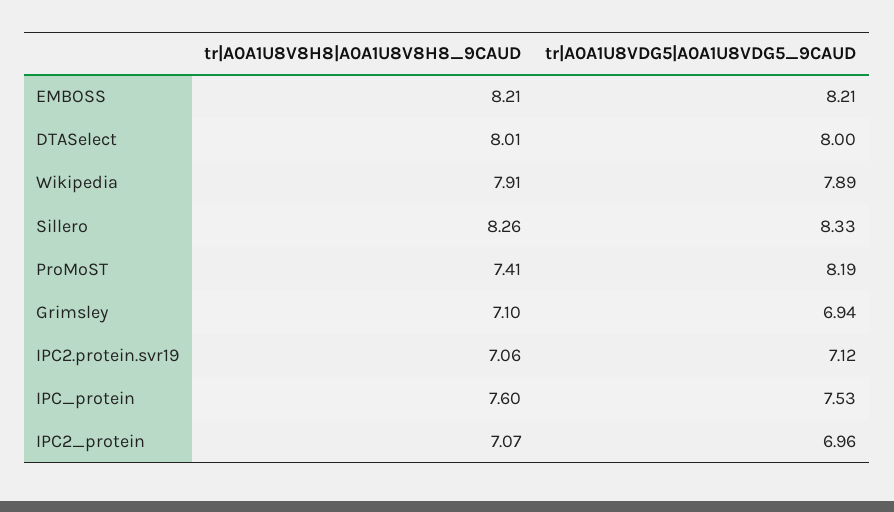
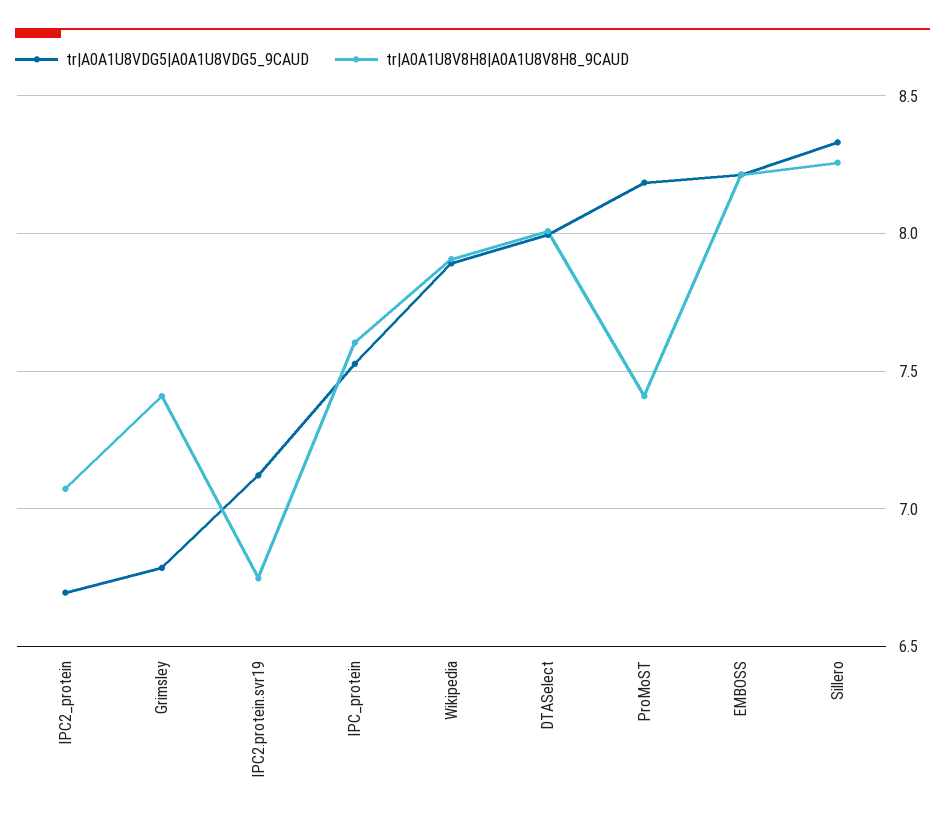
tr|A0A1U8V8H8|A0A1U8V8H8_9CAUD, Grimsley: 7.1 -> 7.4
tr|A0A1U8VDG5|A0A1U8VDG5_9CAUD, Grimsley: 6.94 -> 6.8
tr|A0A1U8V8H8|A0A1U8V8H8_9CAUD, IPC2.protein.svr19: 7.06 -> 6.75
tr|A0A1U8VDG5|A0A1U8VDG5_9CAUD, IPC2_protein: 6.96 -> 6.7

